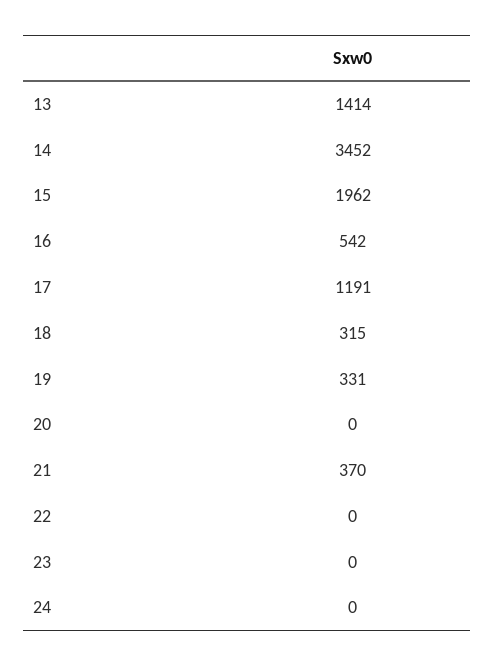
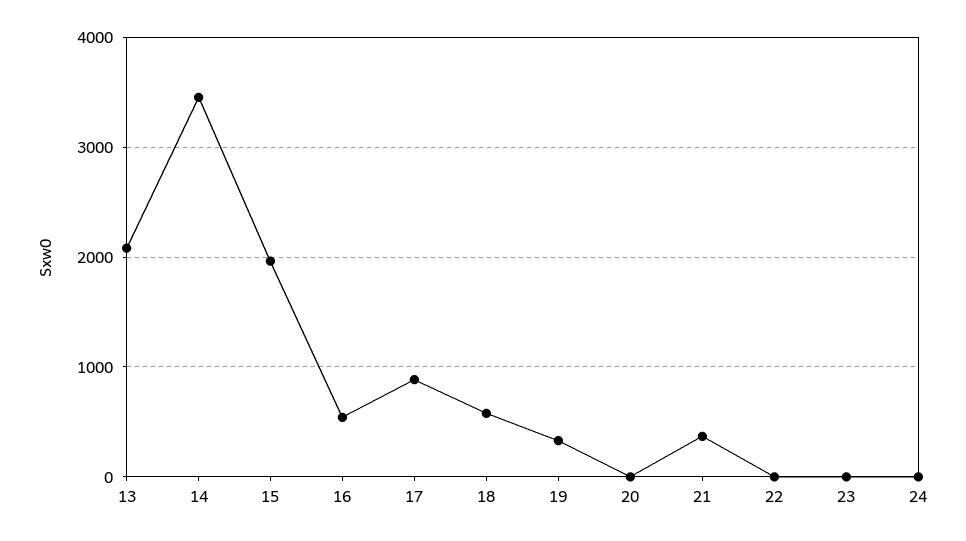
13: 1414 -> 2100
17: 1191 -> 900
18: 315 -> 600

